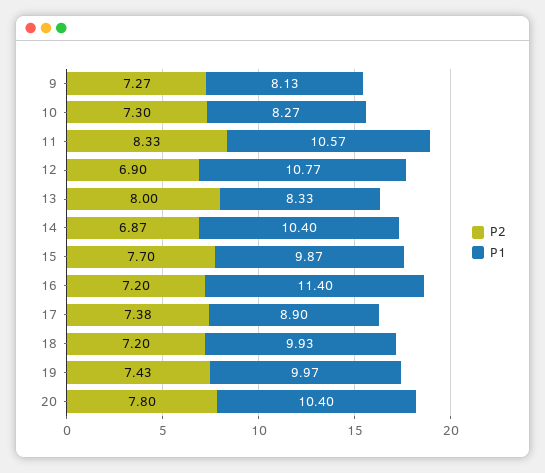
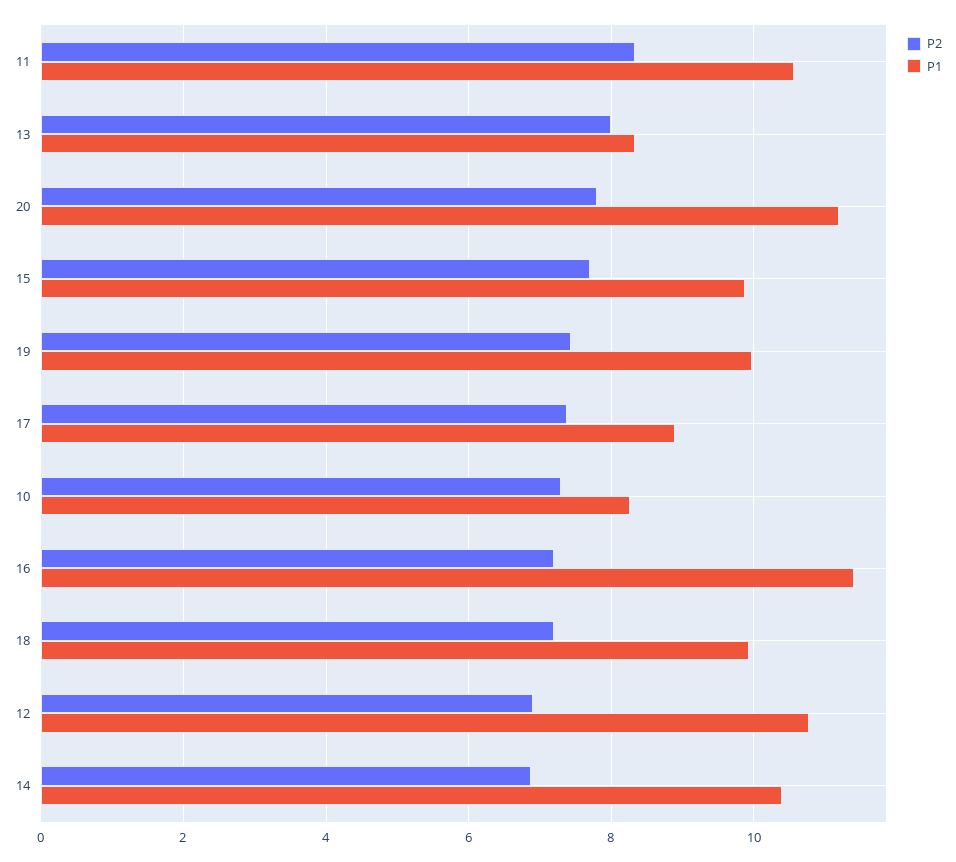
P2, 9: 7.27 -> none
P1, 9: 8.13 -> none
P1, 20: 10.4 -> 11.2

